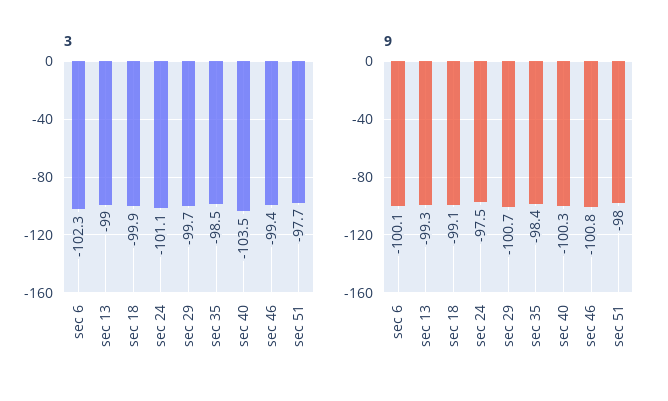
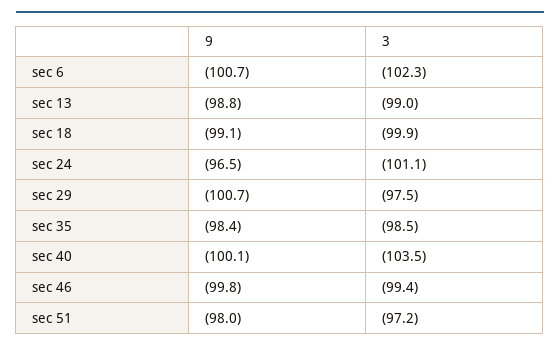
3, sec 29: -99.7 -> -97.5
3, sec 51: -97.7 -> -97.2
9, sec 6: -100.1 -> -100.7
9, sec 13: -99.3 -> -98.8
9, sec 24: -97.5 -> -96.5
9, sec 40: -100.3 -> -100.1
9, sec 46: -100.8 -> -99.8

